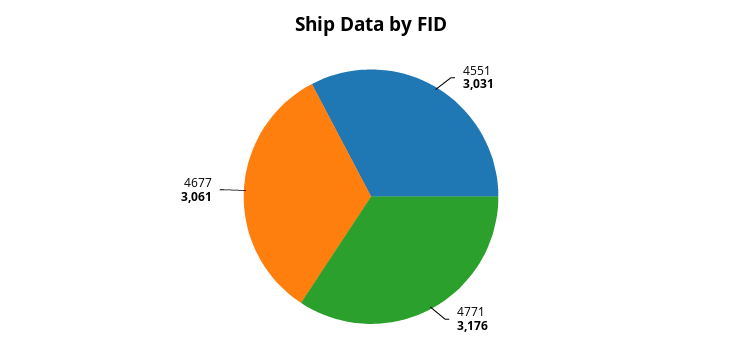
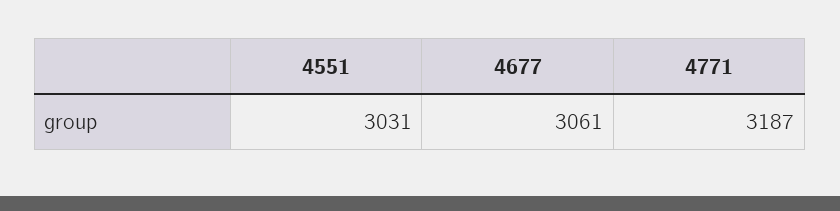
4771: 3176 -> 3187

